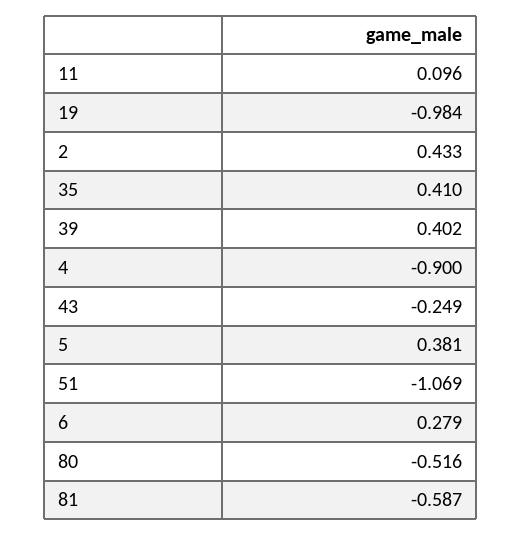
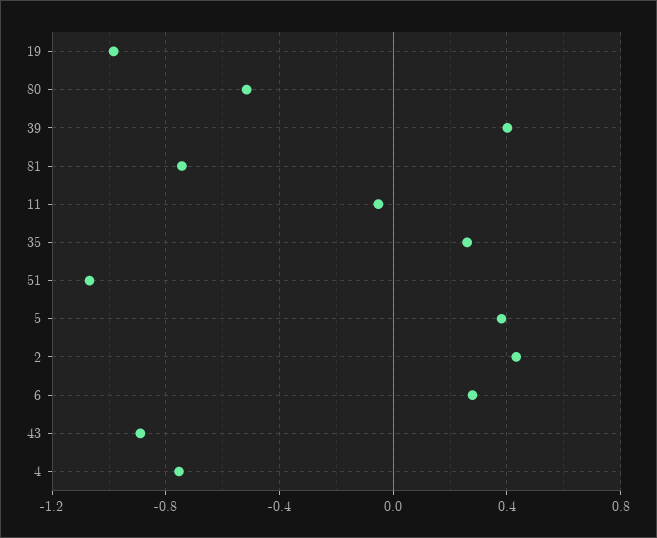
11: 0.096 -> -0.05
35: 0.41 -> 0.25
4: -0.9 -> -0.75
43: -0.249 -> -0.9
81: -0.587 -> -0.75

